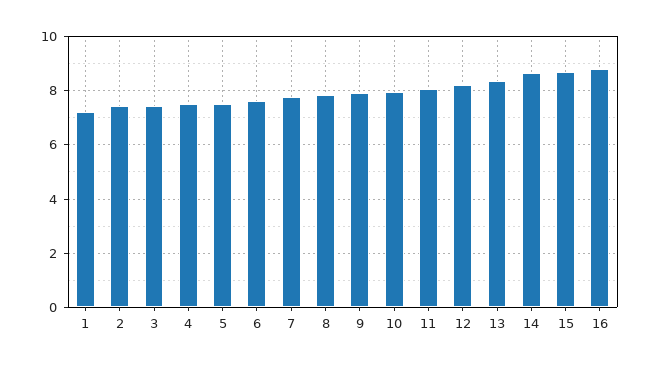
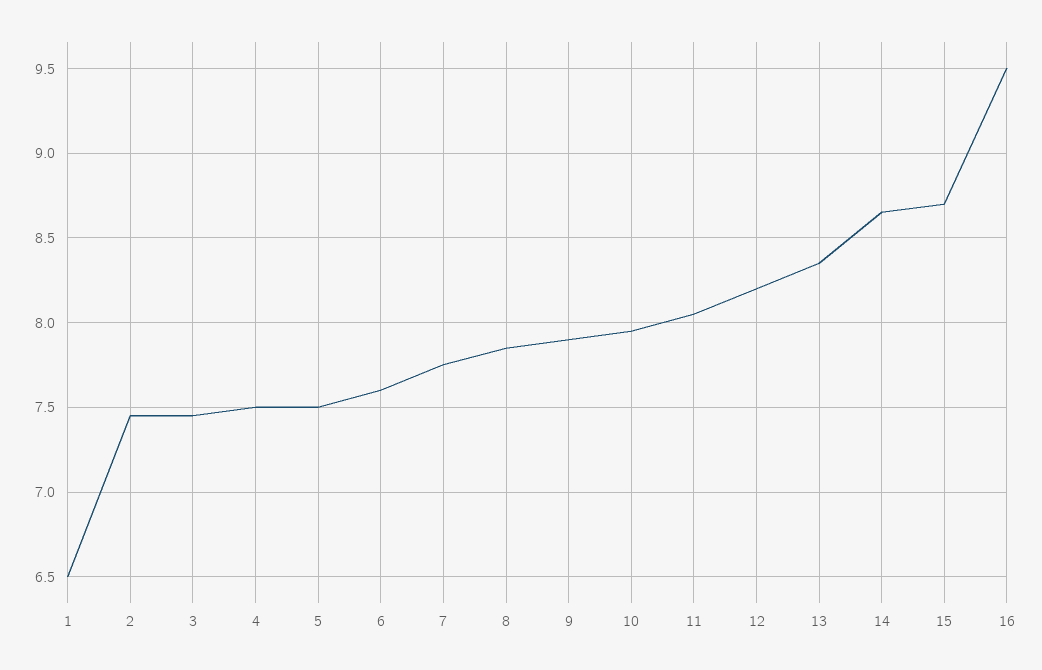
1: 7.25 -> 6.5
16: 8.75 -> 9.5

